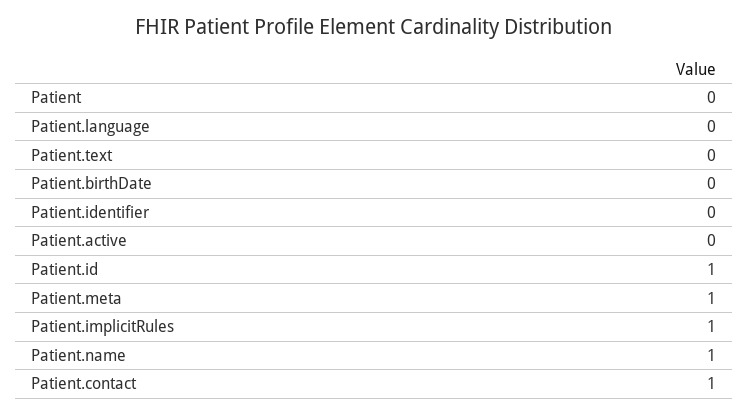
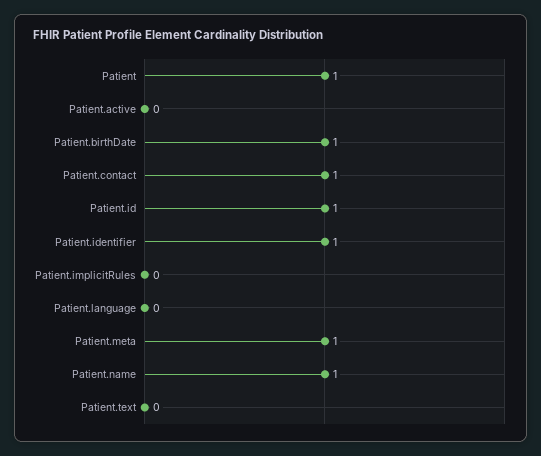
Patient: 0 -> 1
Patient.birthDate: 0 -> 1
Patient.identifier: 0 -> 1
Patient.implicitRules: 1 -> 0

